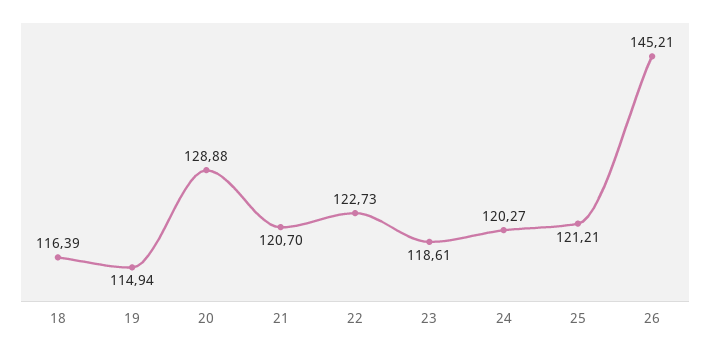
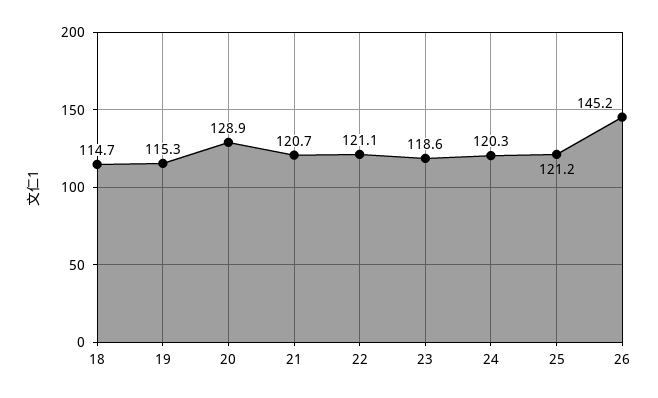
18: 116.39 -> 114.7
19: 114.94 -> 115.3
22: 122.73 -> 121.1

